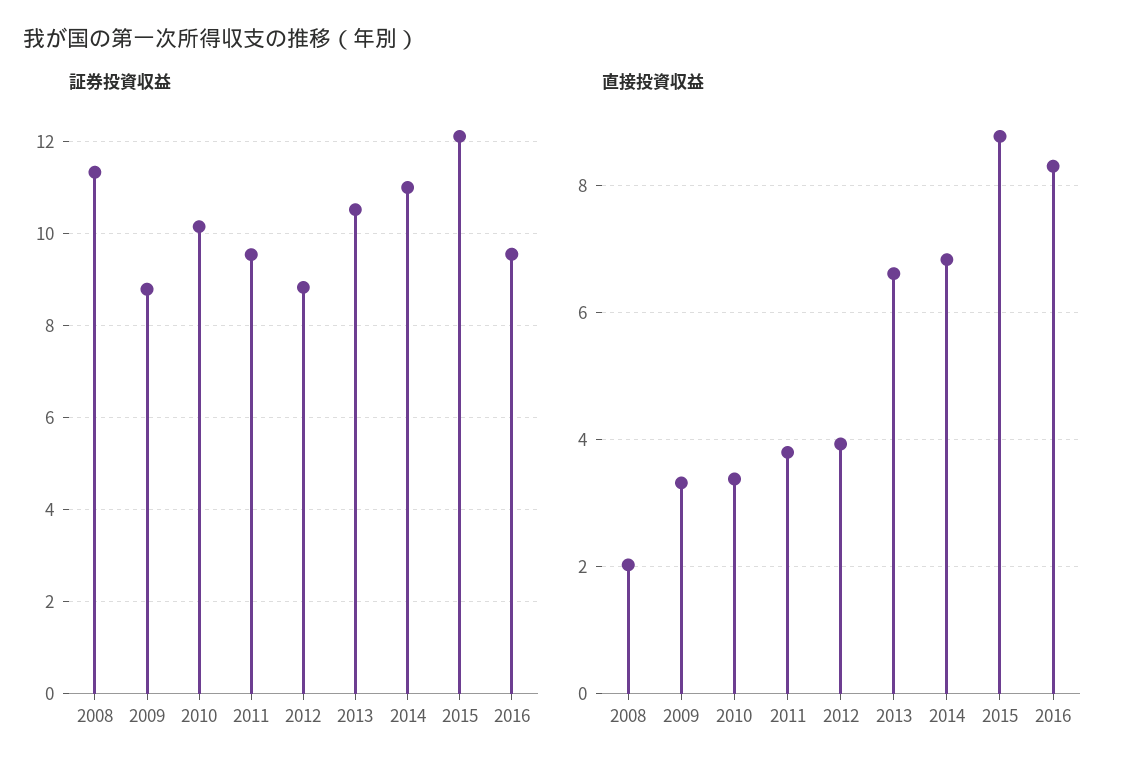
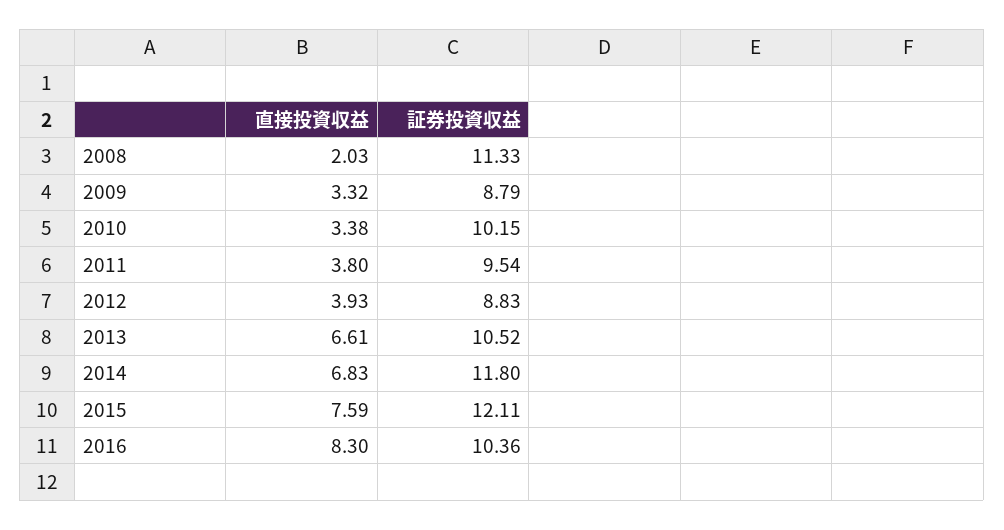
証券投資収益, 2014: 11 -> 11.8
証券投資収益, 2016: 9.6 -> 10.36
直接投資収益, 2015: 8.8 -> 7.59

